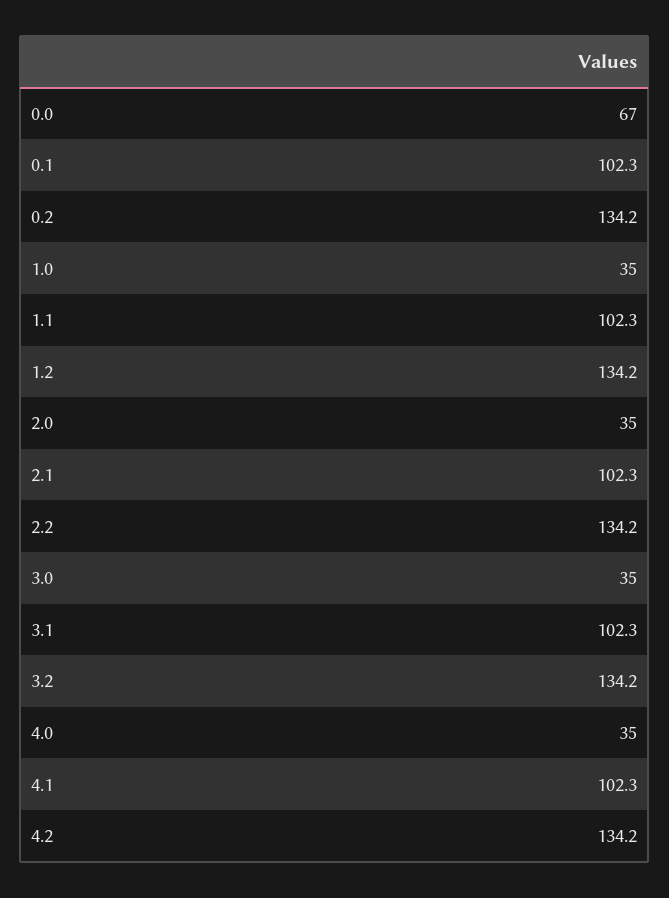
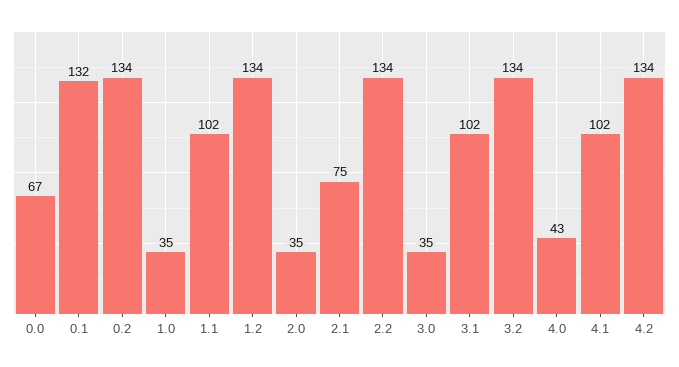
0.1: 102.3 -> 132
2.1: 102.3 -> 75
4.0: 35 -> 43

